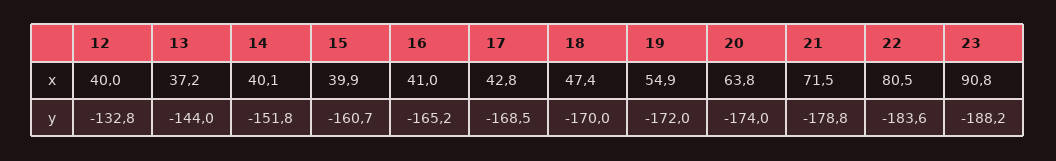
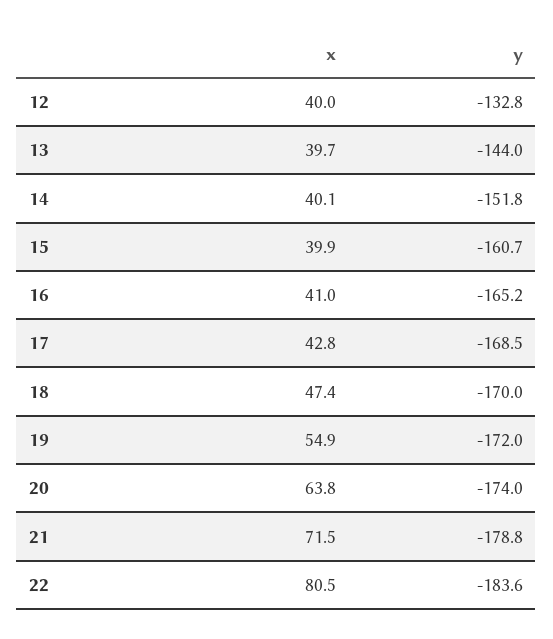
13, x: 37.2 -> 39.7
23, x: 90.8 -> none
23, y: -188.2 -> none

